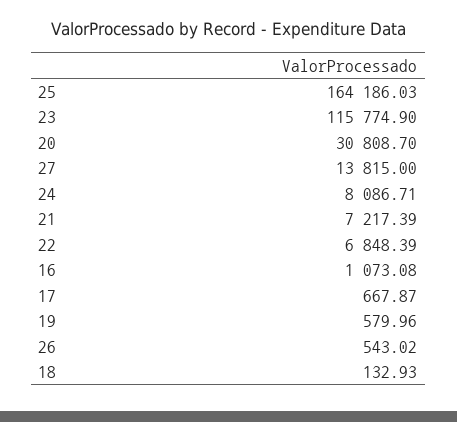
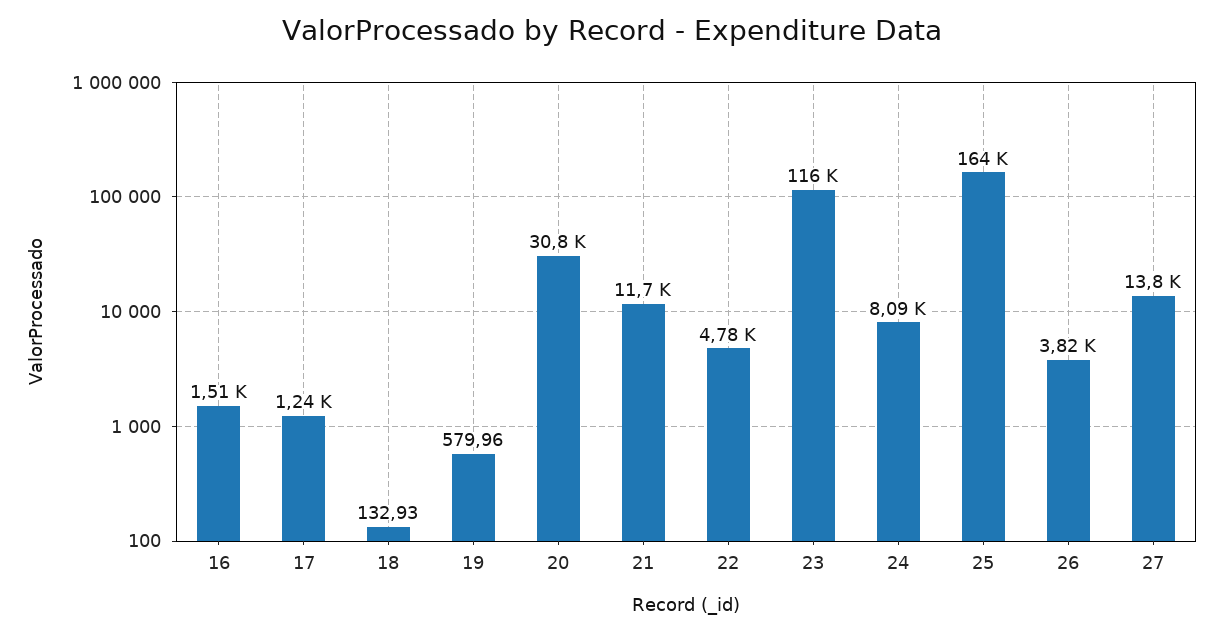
21: 7217.39 -> 11700
22: 6848.39 -> 4780
16: 1073.08 -> 1510
17: 667.87 -> 1240
26: 543.02 -> 3820

